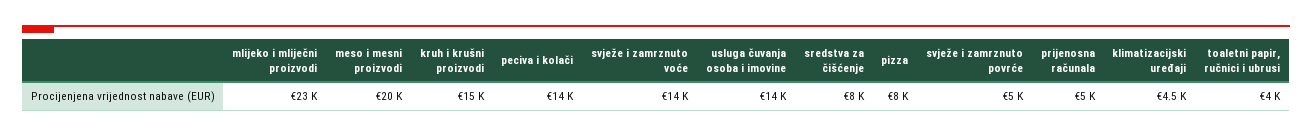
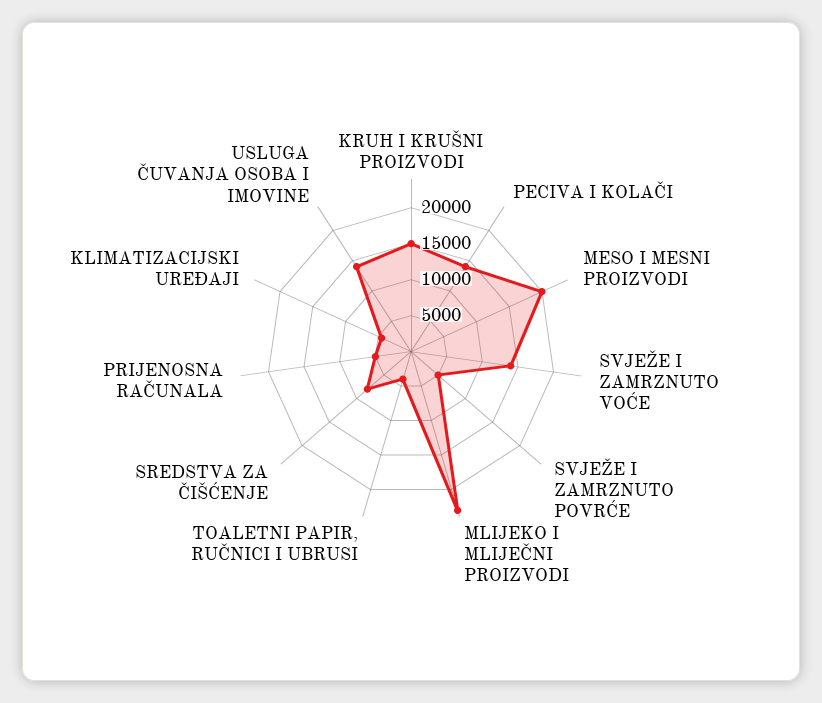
pizza: 8000 -> none

